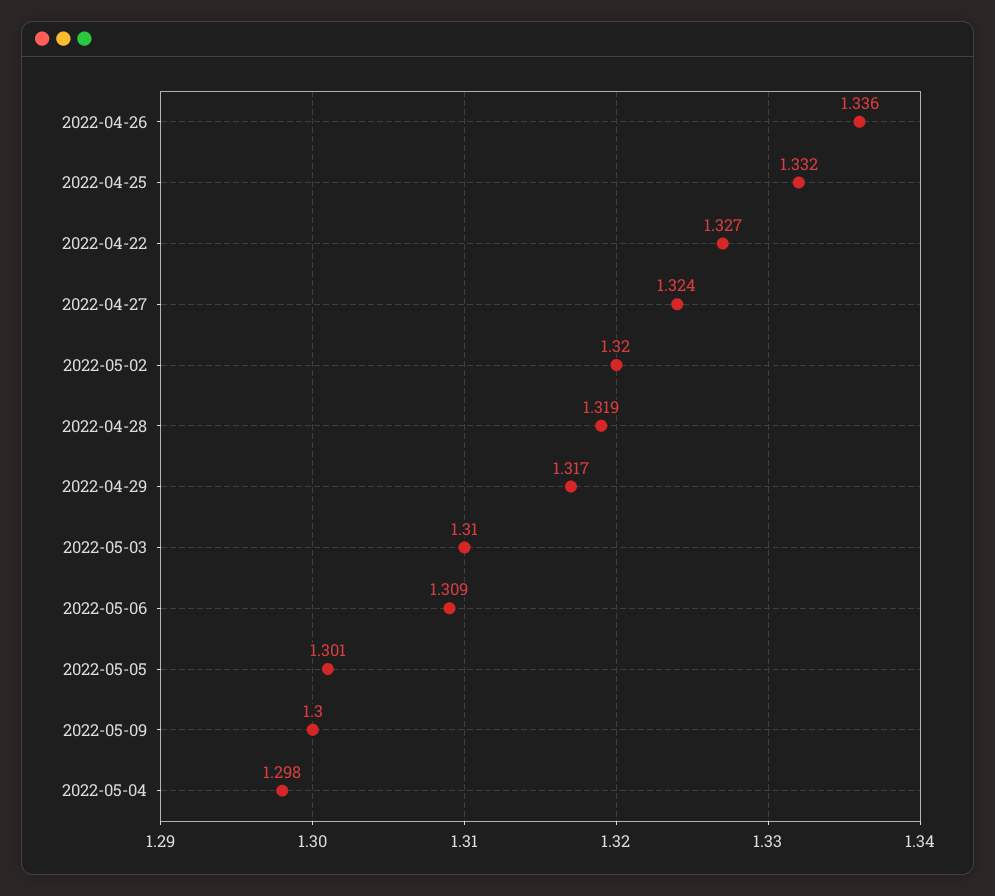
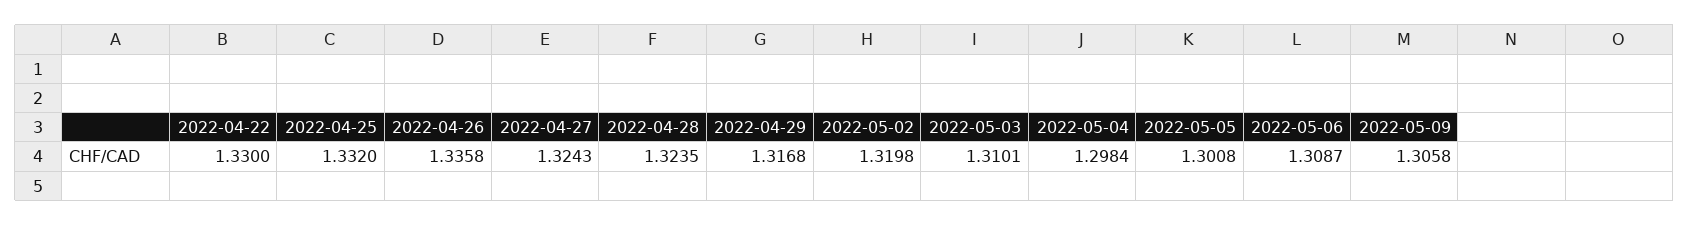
2022-04-22: 1.327 -> 1.33
2022-04-28: 1.319 -> 1.3235
2022-05-09: 1.3 -> 1.3058

